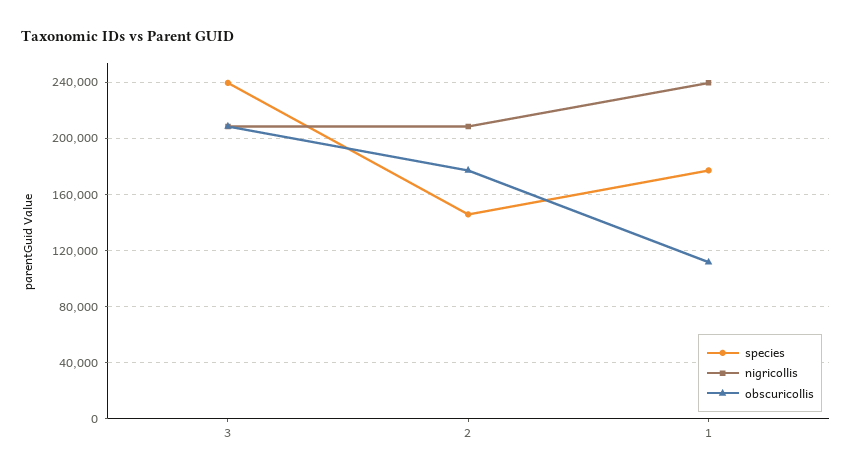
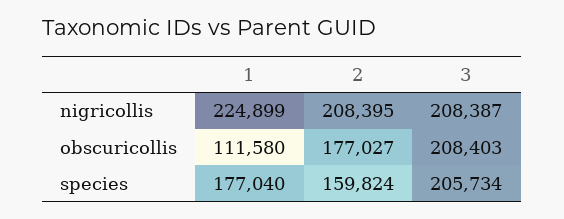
species, 3: 240000 -> 205734
species, 2: 145000 -> 159824
nigricollis, 1: 240000 -> 224899

